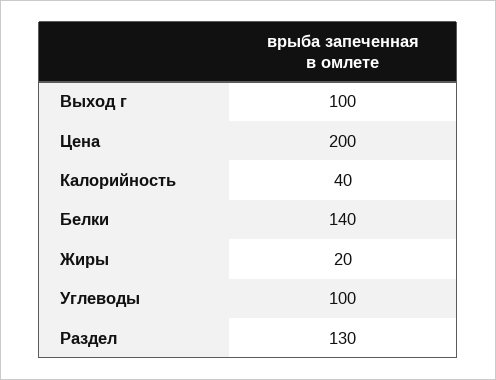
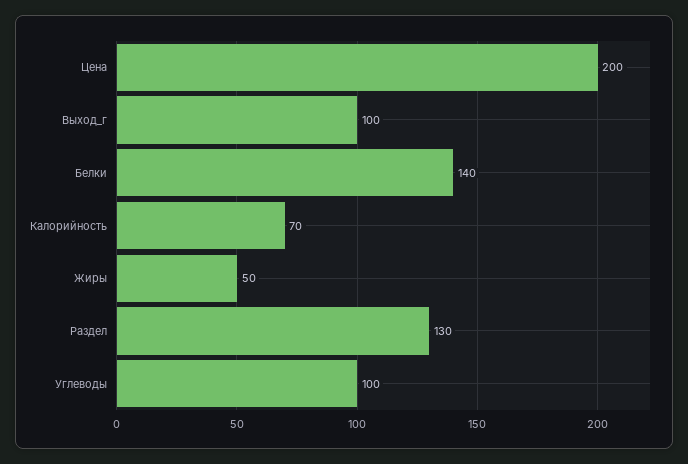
Калорийность: 40 -> 70
Жиры: 20 -> 50

